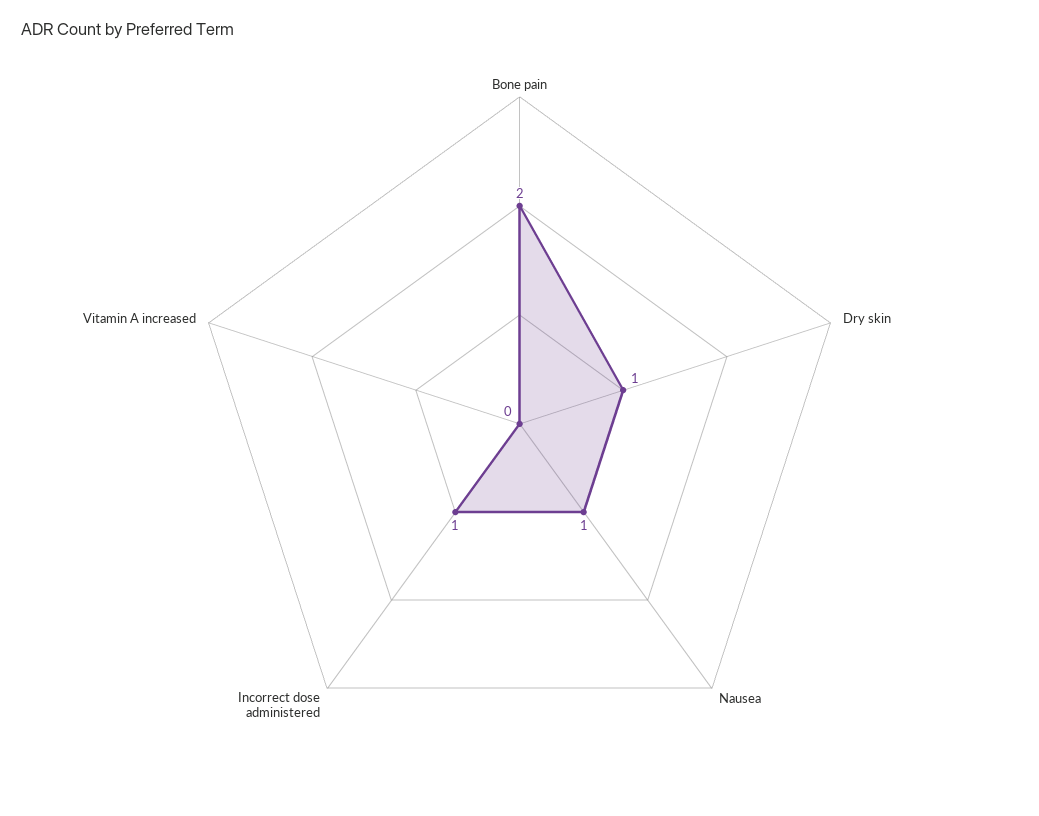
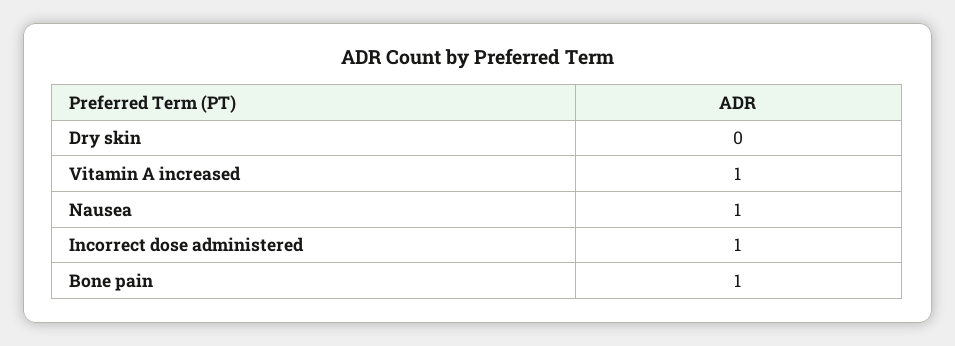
Bone pain: 2 -> 1
Dry skin: 1 -> 0
Vitamin A increased: 0 -> 1

